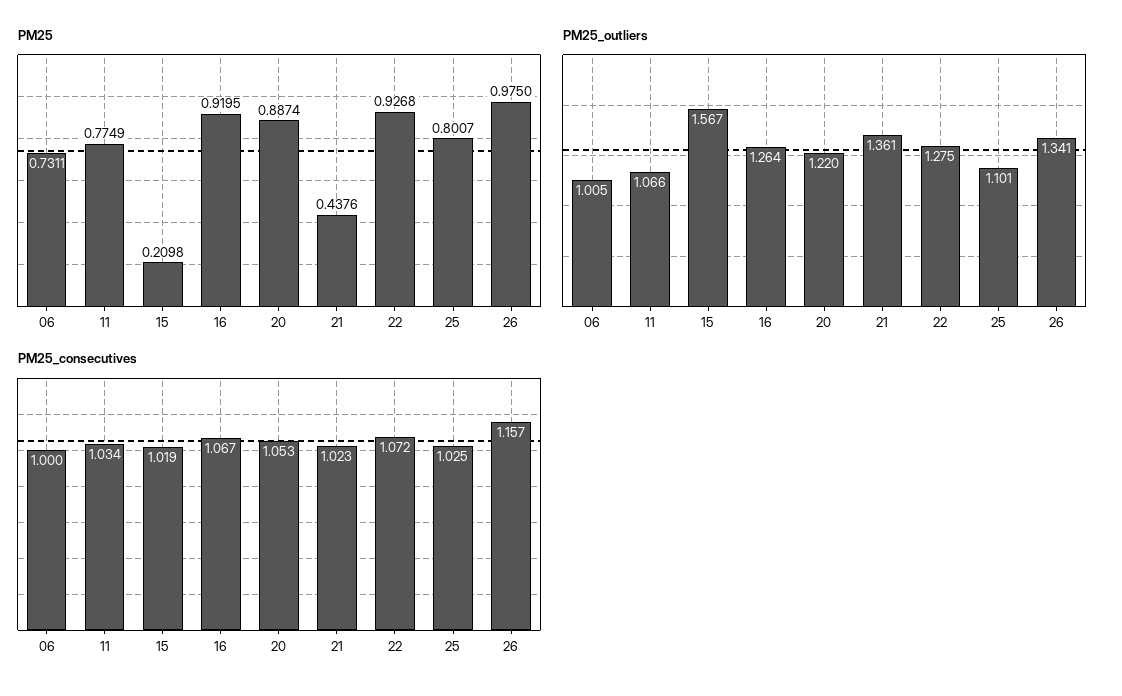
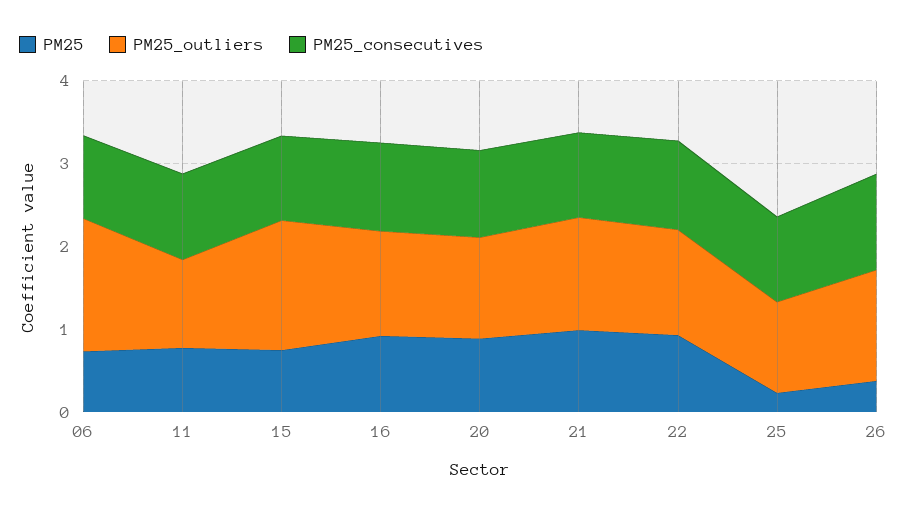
PM25, 15: 0.2098 -> 0.8
PM25, 21: 0.4376 -> 1
PM25, 25: 0.8007 -> 0.2
PM25, 26: 0.975 -> 0.4
PM25_outliers, 06: 1.005 -> 1.6

